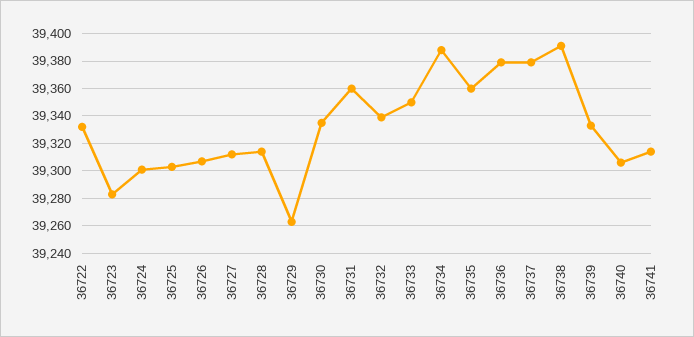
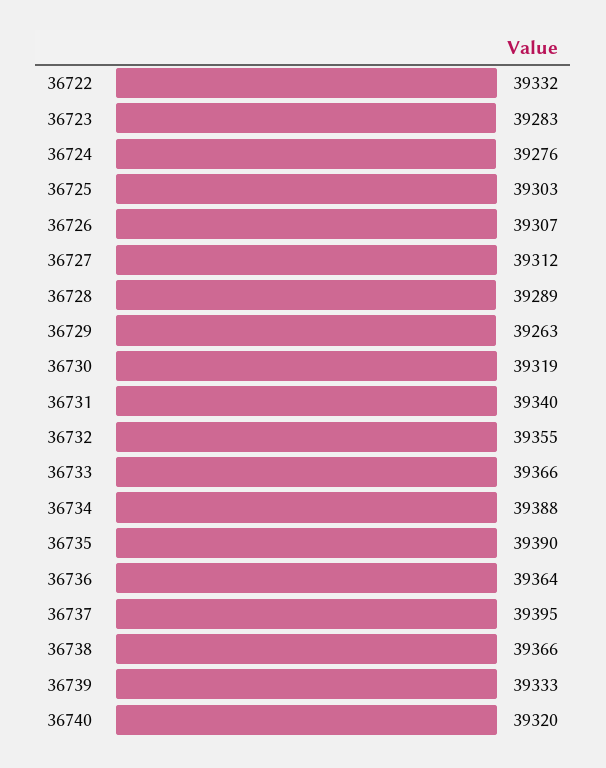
36724: 39300 -> 39276
36728: 39315 -> 39289
36730: 39335 -> 39319
36731: 39360 -> 39340
36732: 39340 -> 39355
36733: 39350 -> 39366
36735: 39360 -> 39390
36736: 39380 -> 39364
36737: 39380 -> 39395
36738: 39390 -> 39366
36740: 39305 -> 39320
36741: 39315 -> none

